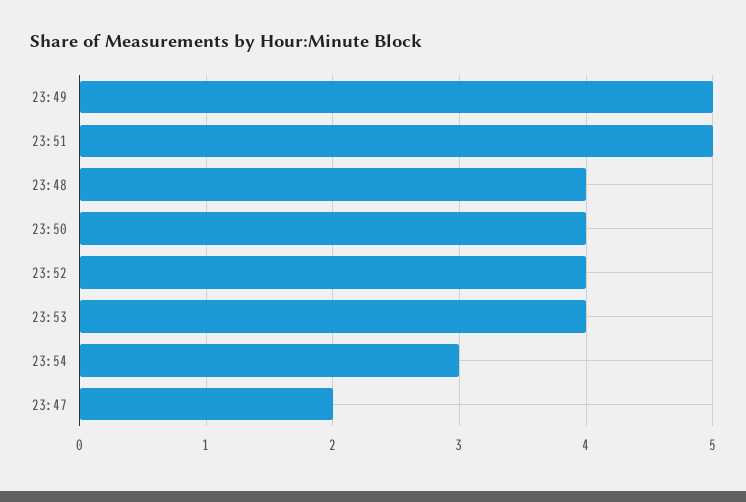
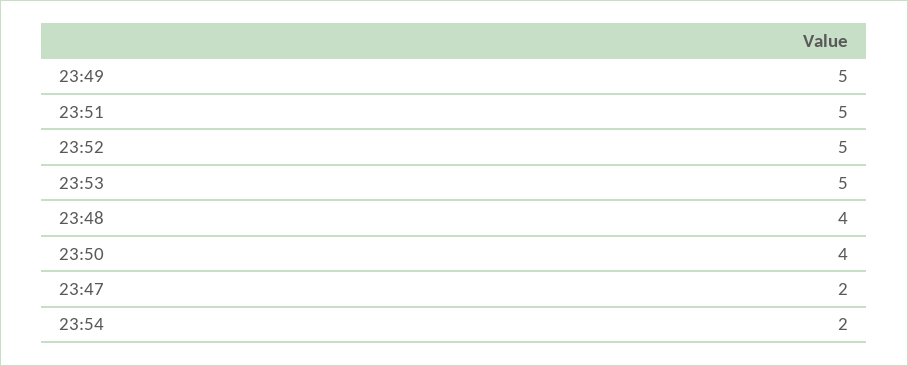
23:52: 4 -> 5
23:53: 4 -> 5
23:54: 3 -> 2

